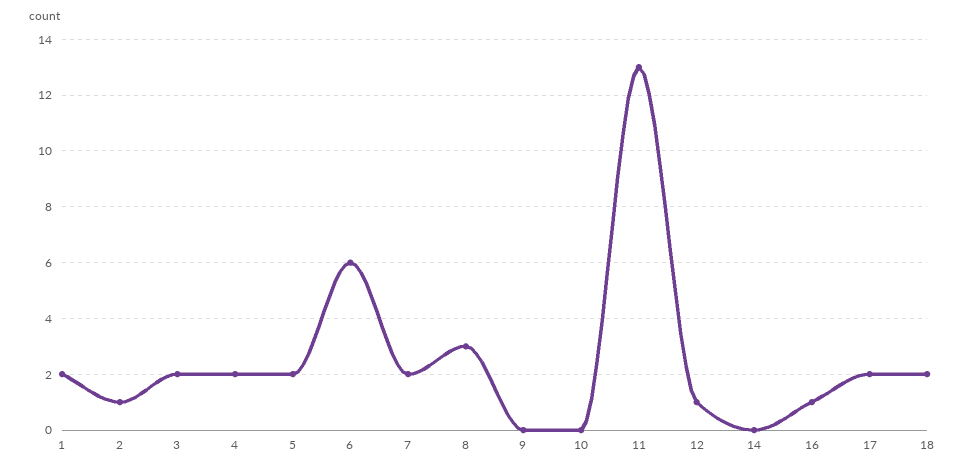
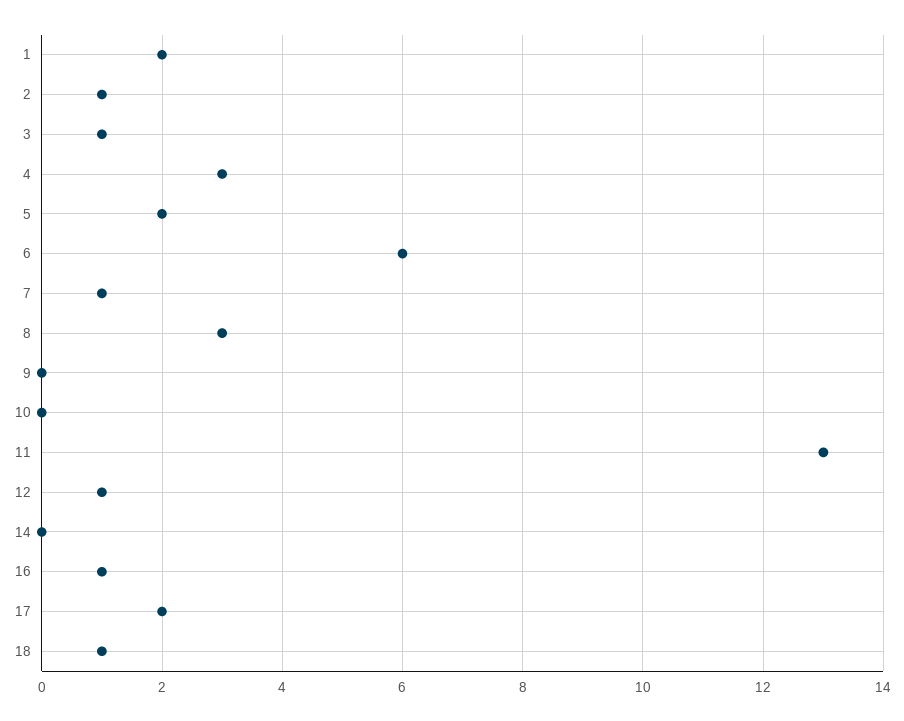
3: 2 -> 1
4: 2 -> 3
7: 2 -> 1
18: 2 -> 1

